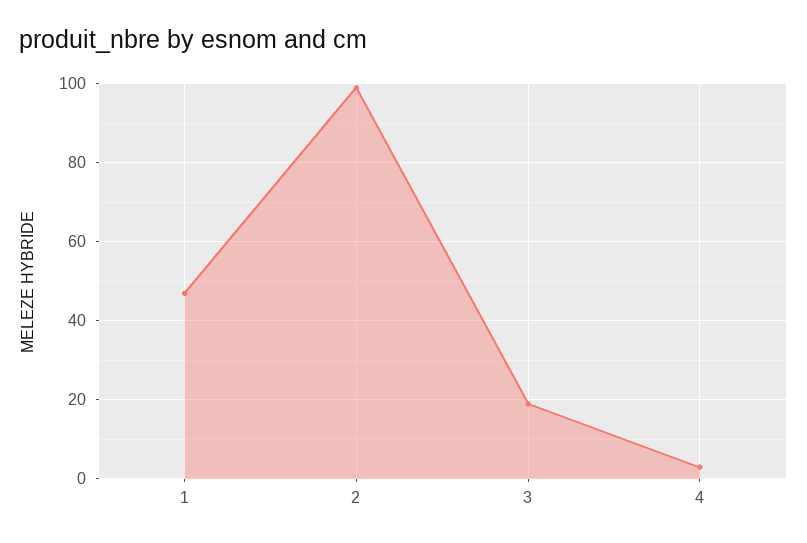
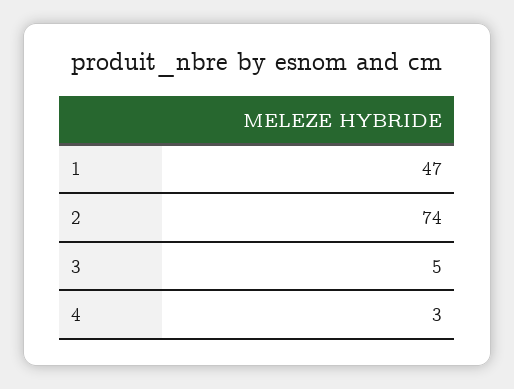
2: 100 -> 74
3: 20 -> 5

